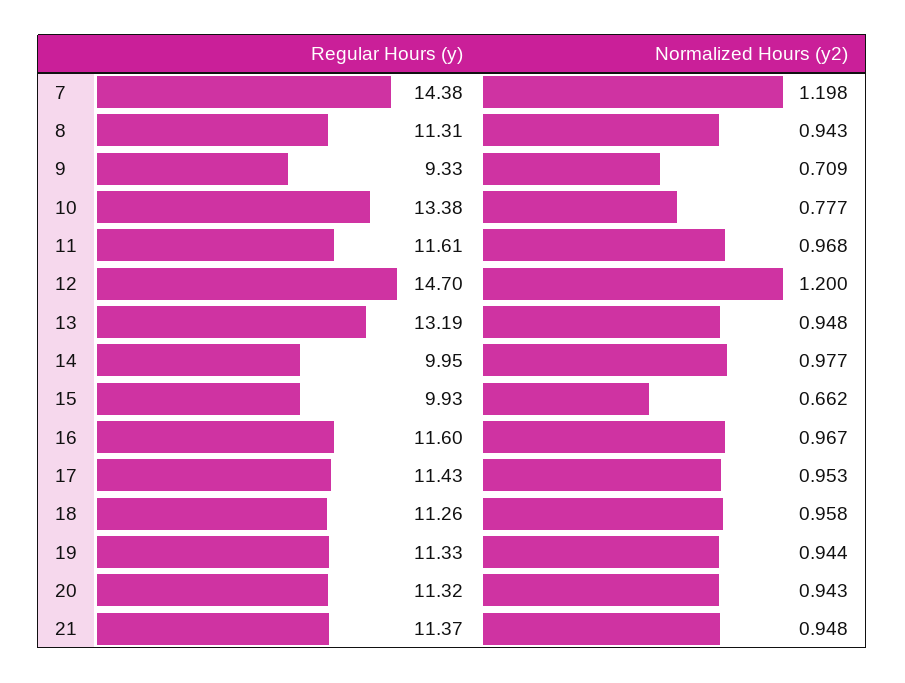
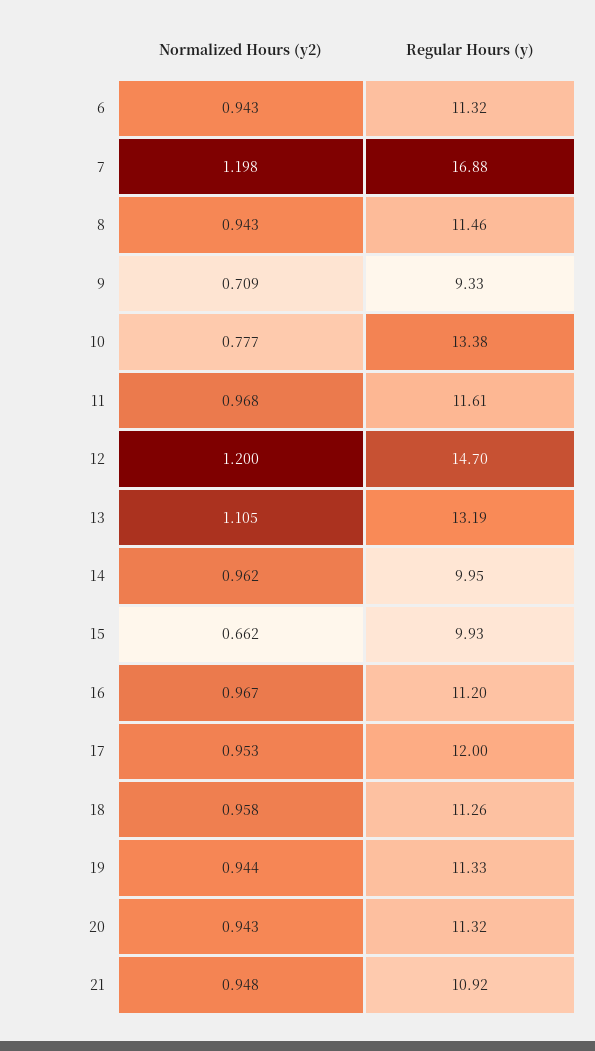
Regular Hours (y), 7: 14.38 -> 16.88
Regular Hours (y), 8: 11.31 -> 11.46
Normalized Hours (y2), 13: 0.948 -> 1.105
Normalized Hours (y2), 14: 0.977 -> 0.962
Regular Hours (y), 16: 11.6 -> 11.2
Regular Hours (y), 17: 11.43 -> 12
Regular Hours (y), 21: 11.37 -> 10.92
Normalized Hours (y2), 6: none -> 0.943
Regular Hours (y), 6: none -> 11.32

